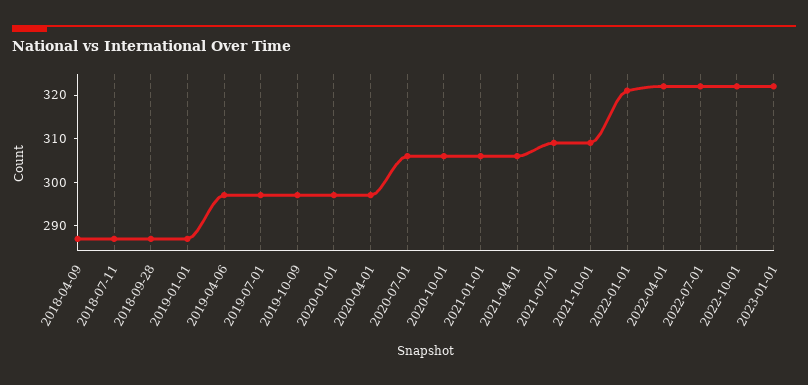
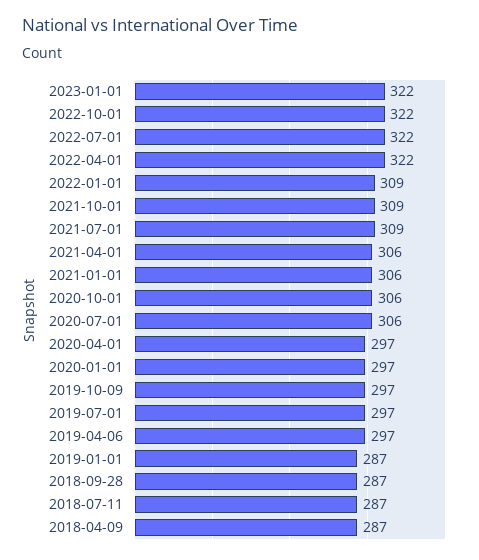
2022-01-01: 320 -> 309

